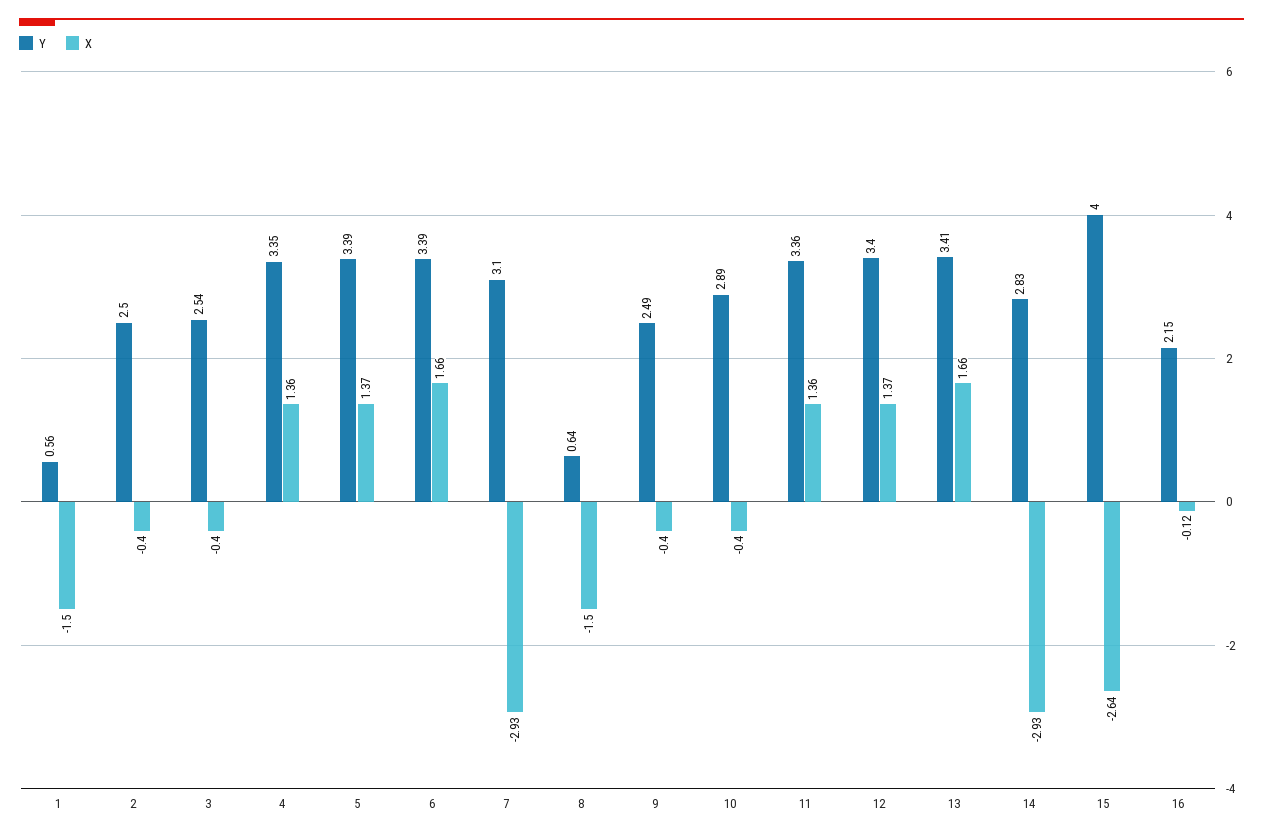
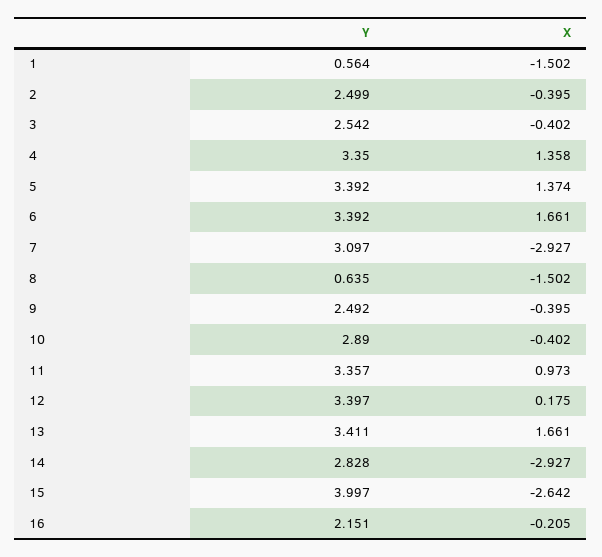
X, 11: 1.36 -> 0.973
X, 12: 1.37 -> 0.175
X, 16: -0.12 -> -0.205

